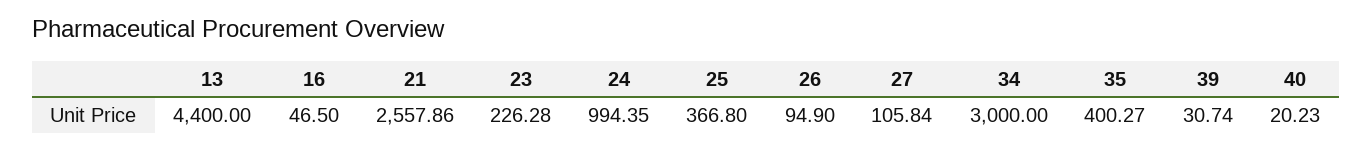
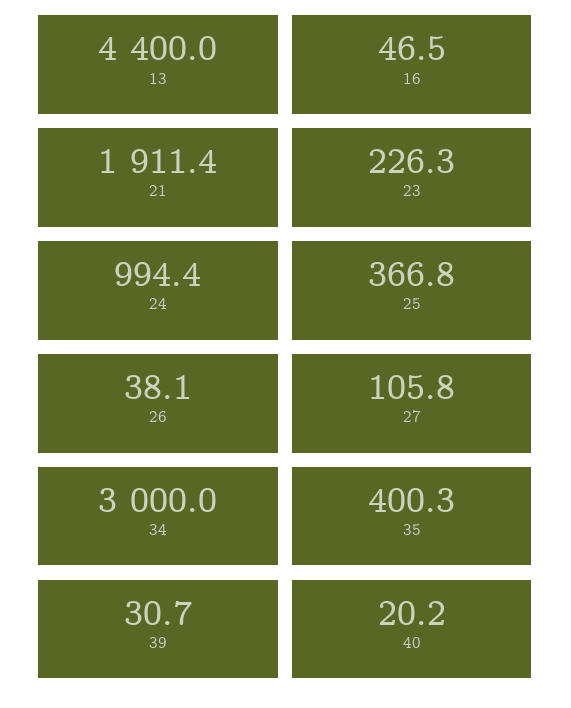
21: 2557.86 -> 1911.4
26: 94.9 -> 38.1

